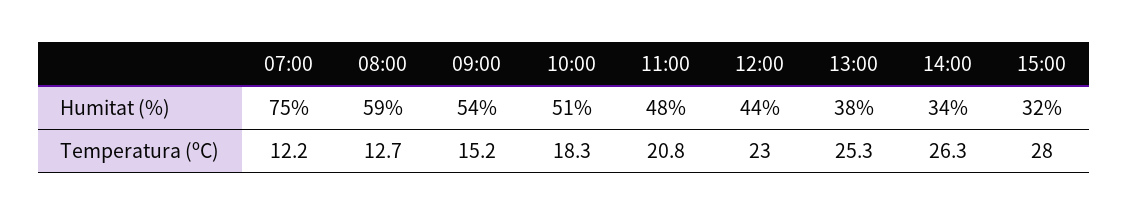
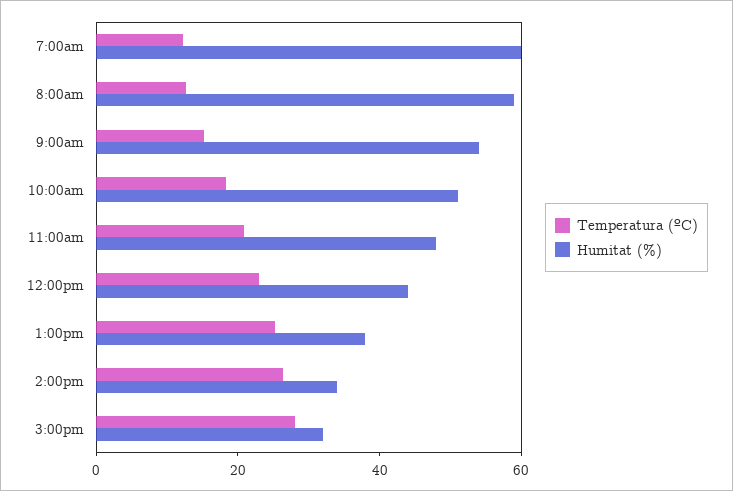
Humitat (%), 07:00: 75 -> 60

